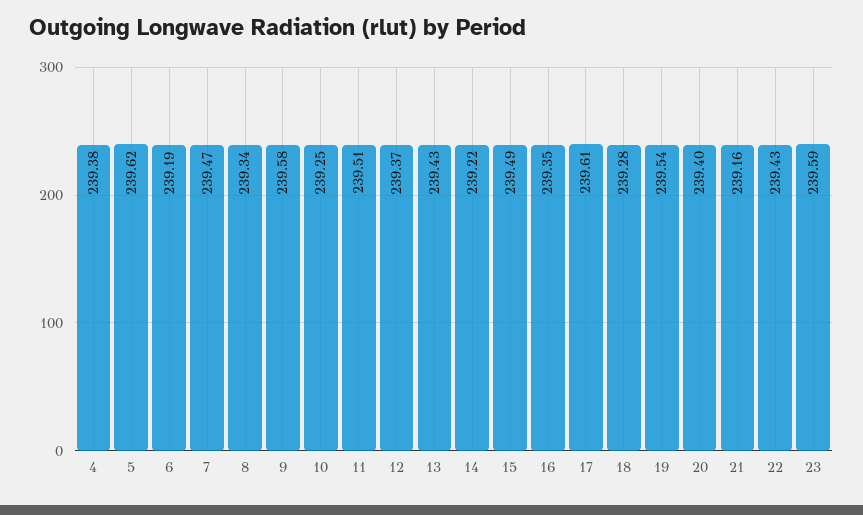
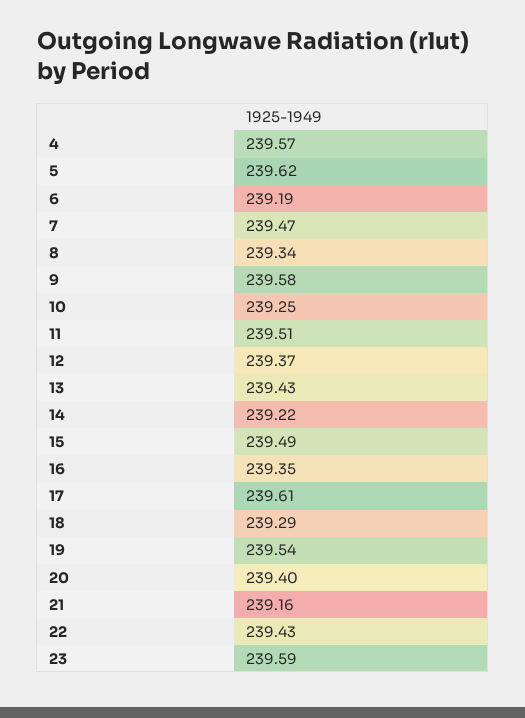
4: 239.38 -> 239.57
18: 239.28 -> 239.29

